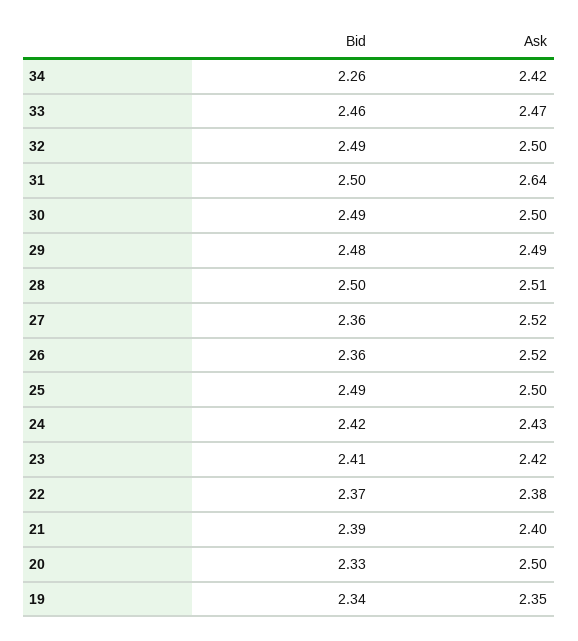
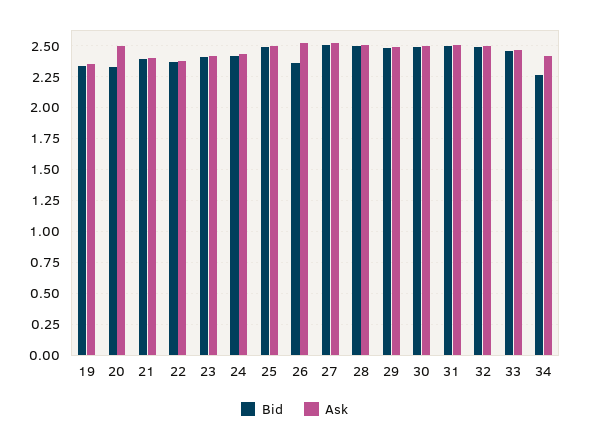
Ask, 31: 2.64 -> 2.5
Bid, 27: 2.36 -> 2.5

